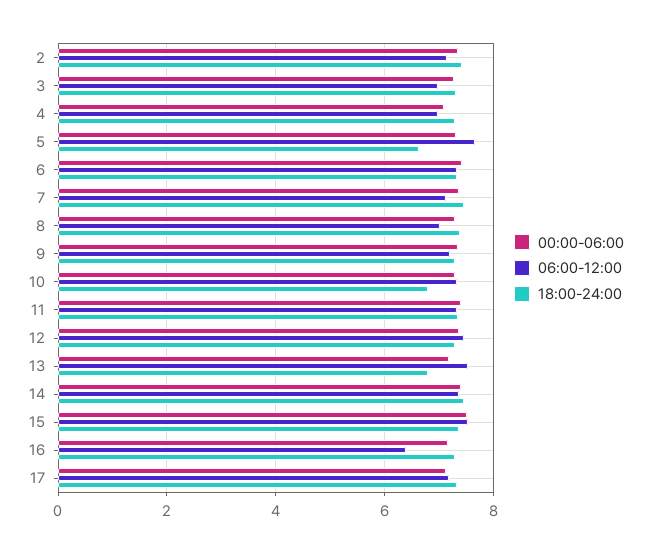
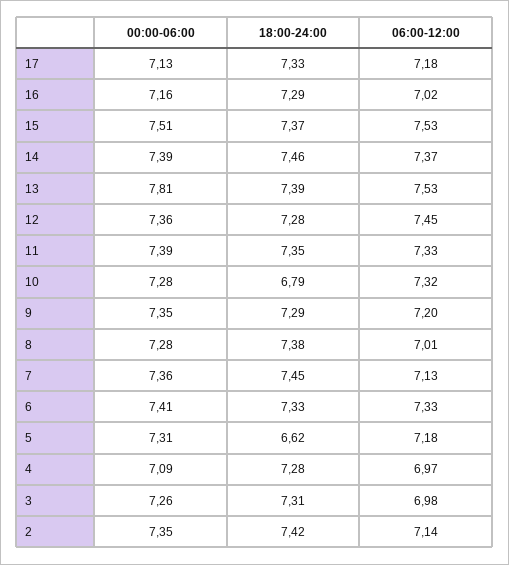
06:00-12:00, 5: 7.6 -> 7.18
00:00-06:00, 13: 7.2 -> 7.81
18:00-24:00, 13: 6.8 -> 7.39
06:00-12:00, 16: 6.4 -> 7.02

